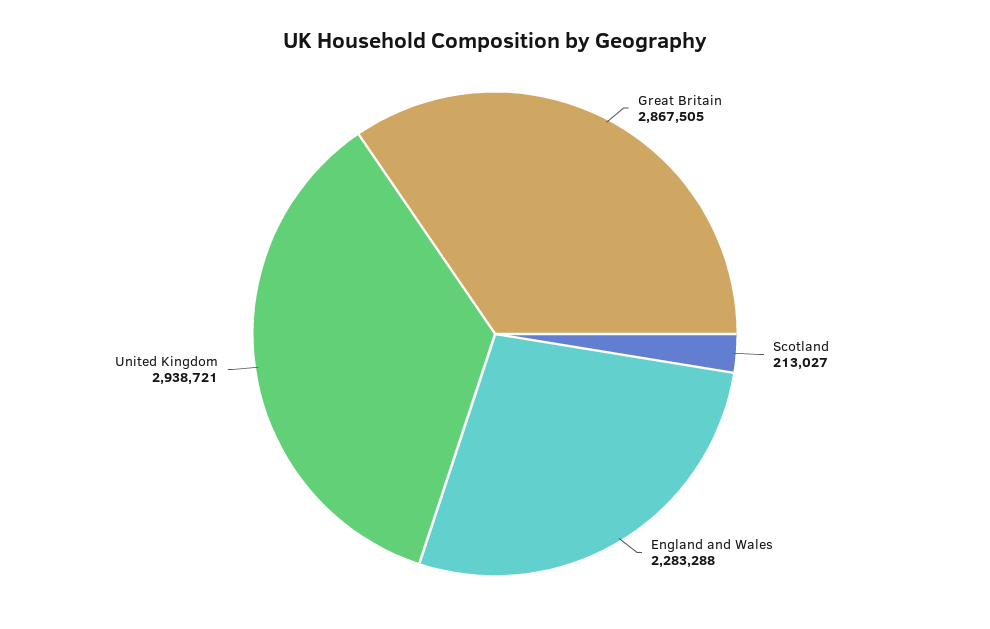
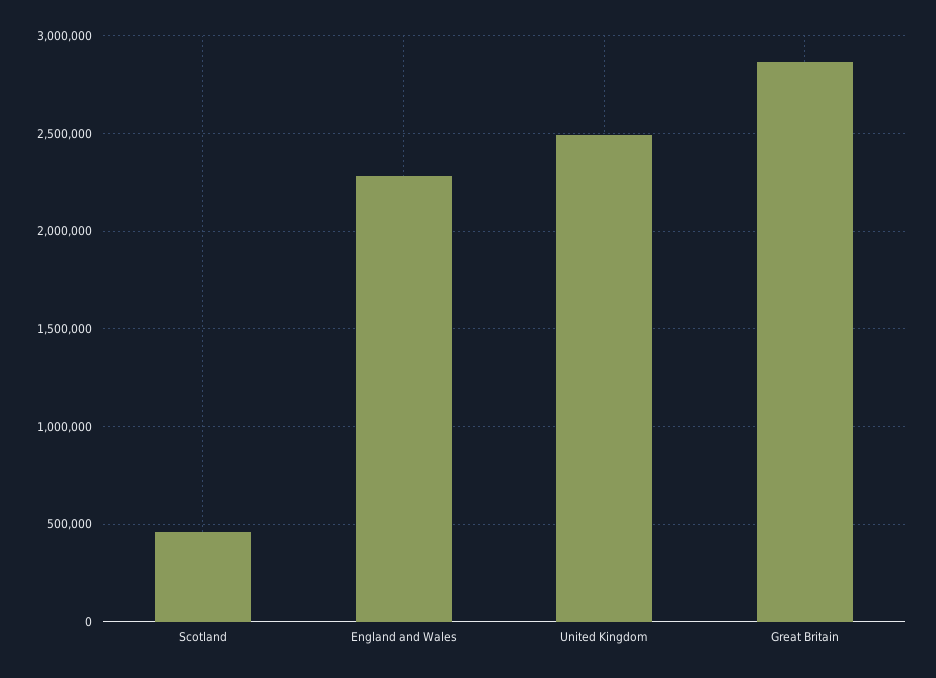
Scotland: 213027 -> 450000
United Kingdom: 2938721 -> 2500000

